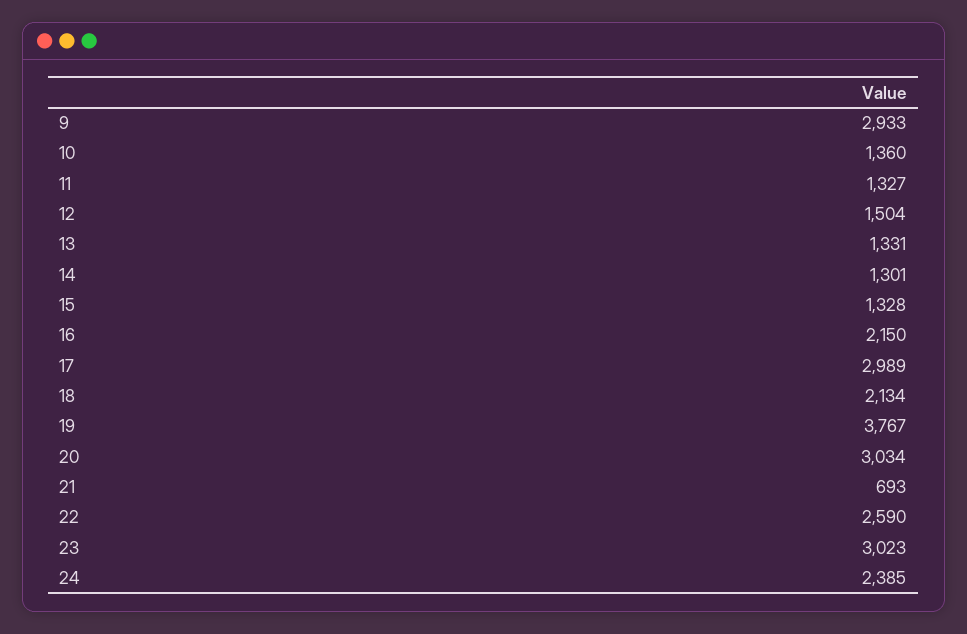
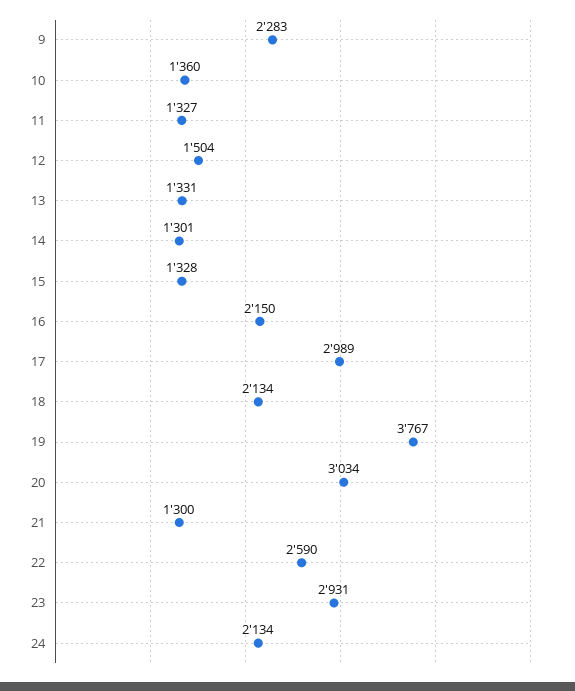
9: 2933 -> 2283
21: 693 -> 1300
23: 3023 -> 2931
24: 2385 -> 2134

